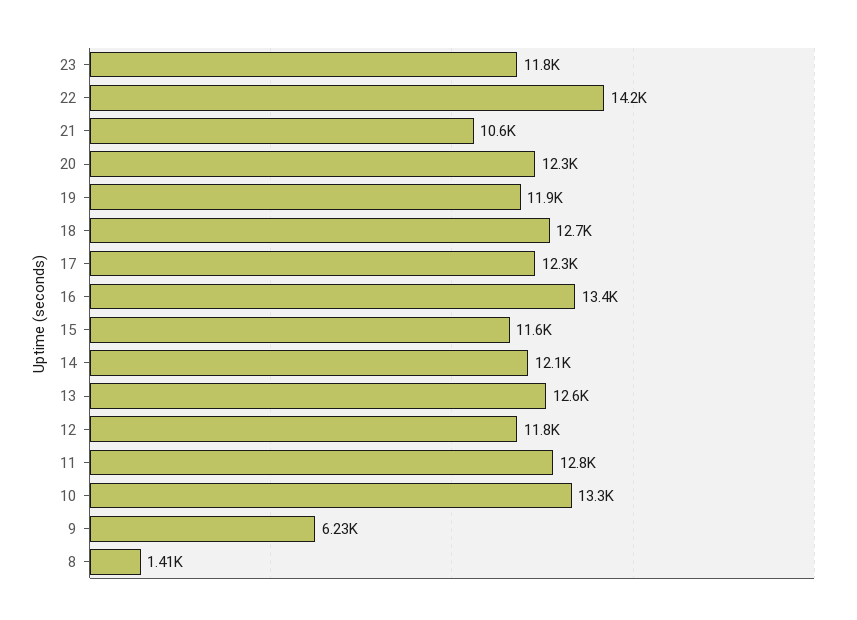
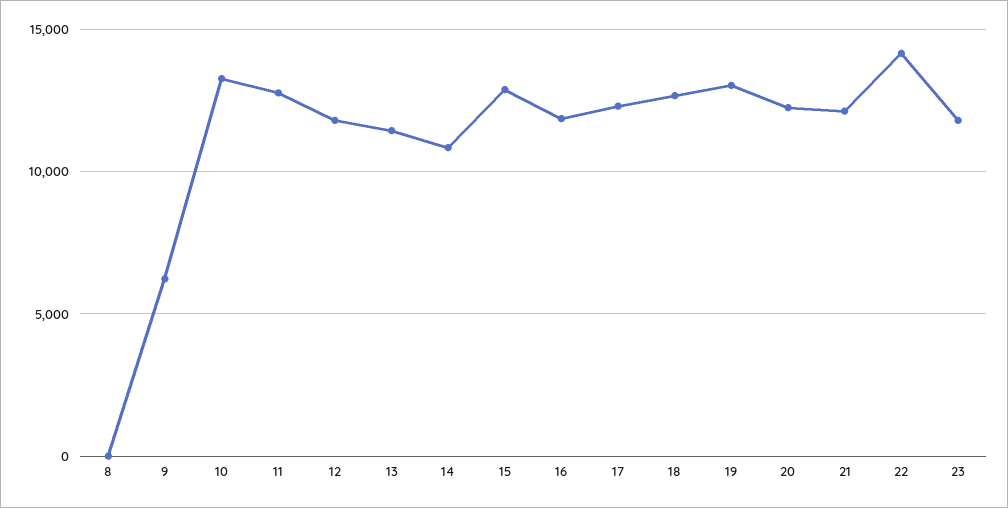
21: 10600 -> 12000
19: 11900 -> 13000
16: 13400 -> 12000
15: 11600 -> 13000
14: 12100 -> 11000
13: 12600 -> 11500
8: 1410 -> 0

